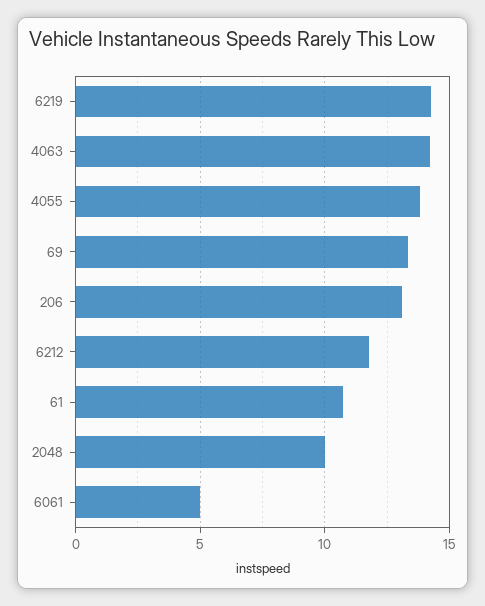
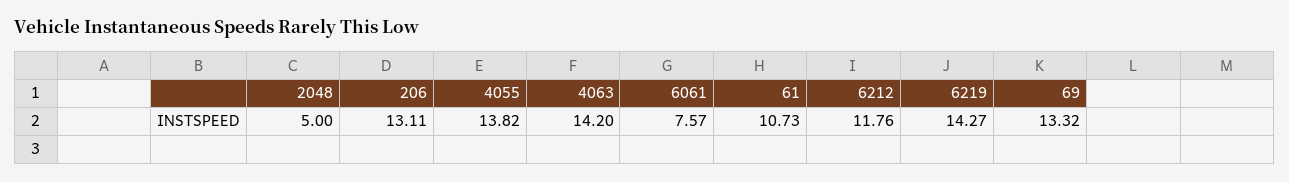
2048: 10 -> 5
6061: 5 -> 7.57

